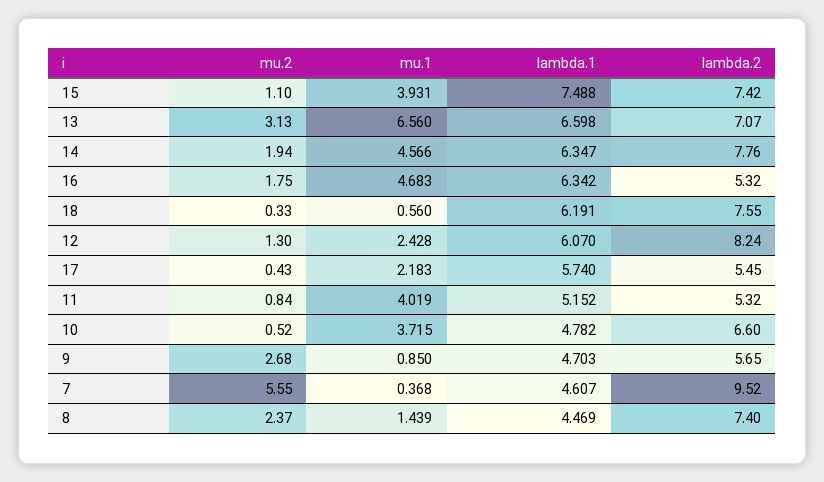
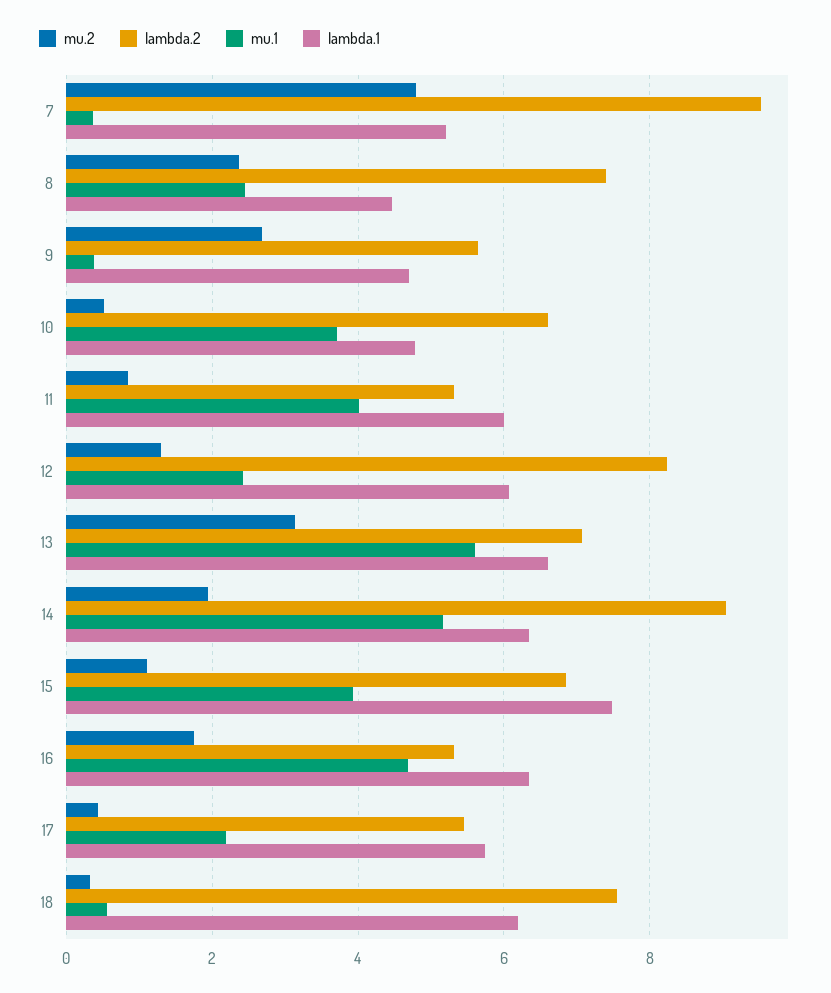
lambda.2, 15: 7.42 -> 6.8
mu.1, 13: 6.56 -> 5.6
mu.1, 14: 4.566 -> 5.2
lambda.2, 14: 7.76 -> 9
lambda.1, 11: 5.152 -> 6
mu.1, 9: 0.85 -> 0.4
mu.2, 7: 5.55 -> 4.8
lambda.1, 7: 4.607 -> 5.2
mu.1, 8: 1.439 -> 2.4

